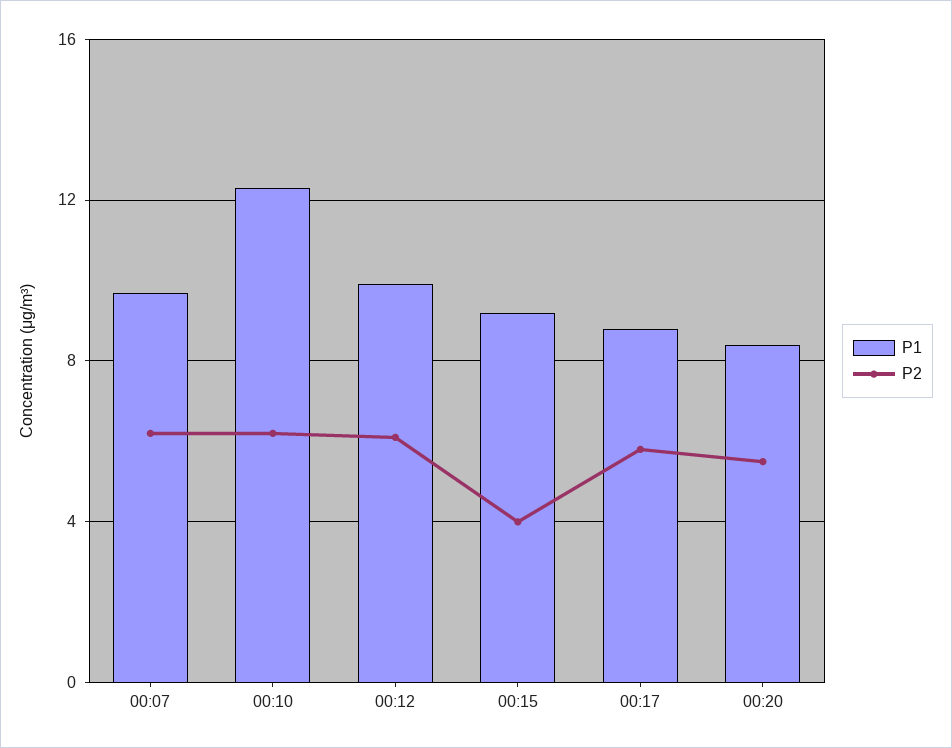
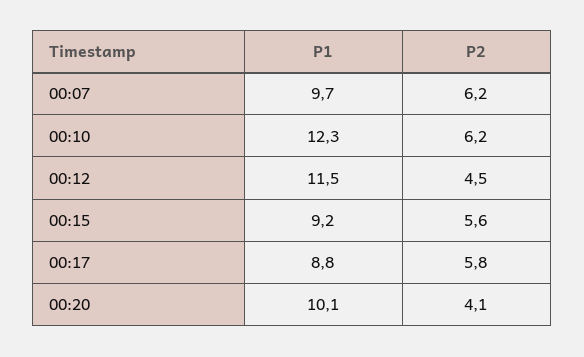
P1, 00:12: 10 -> 11.5
P2, 00:12: 6 -> 4.5
P2, 00:15: 4 -> 5.6
P1, 00:20: 8.5 -> 10.1
P2, 00:20: 5.5 -> 4.1

